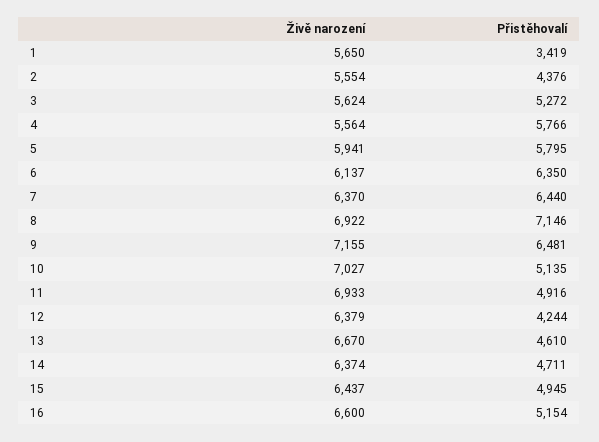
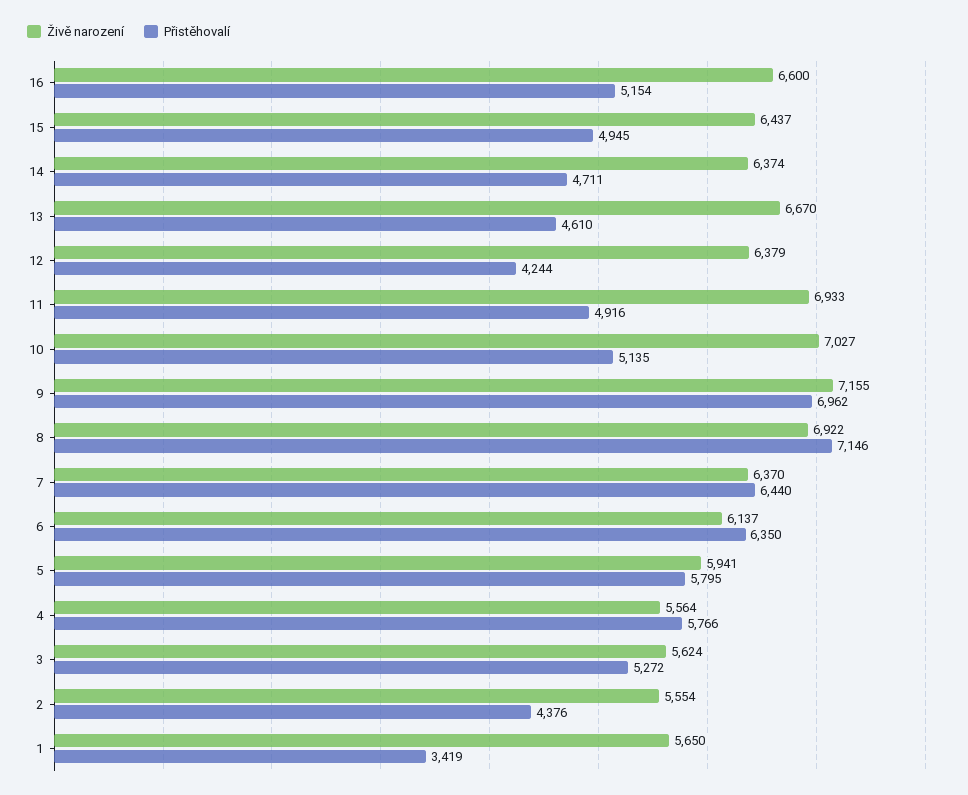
Přistěhovalí, 9: 6481 -> 6962

